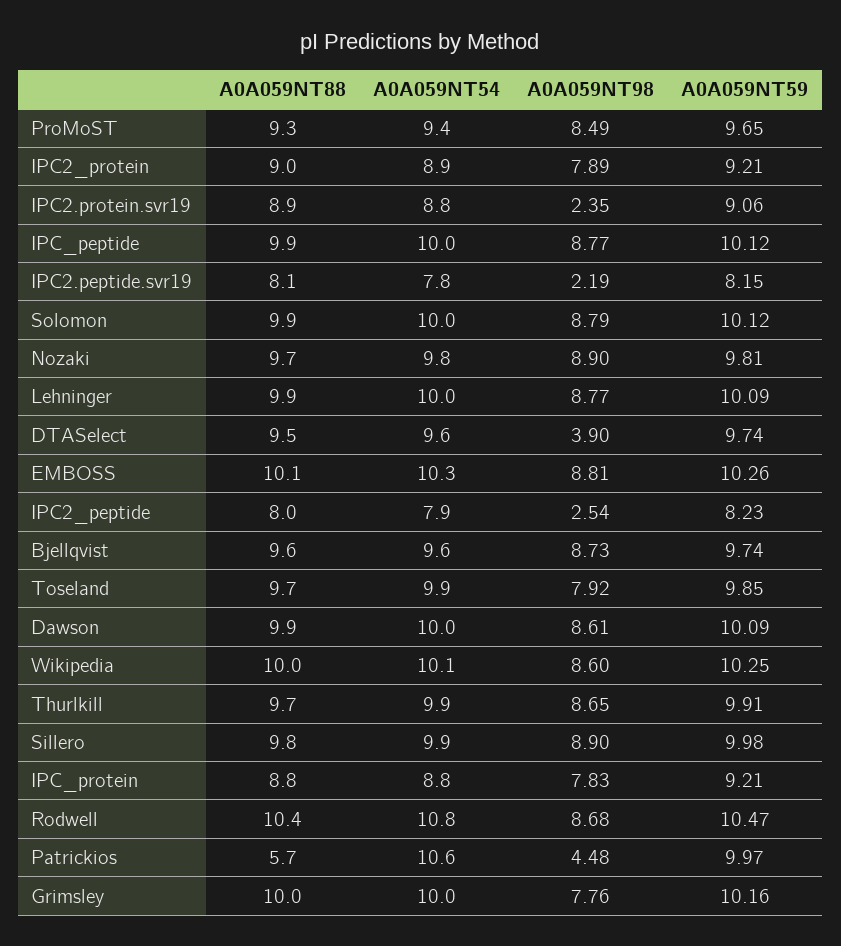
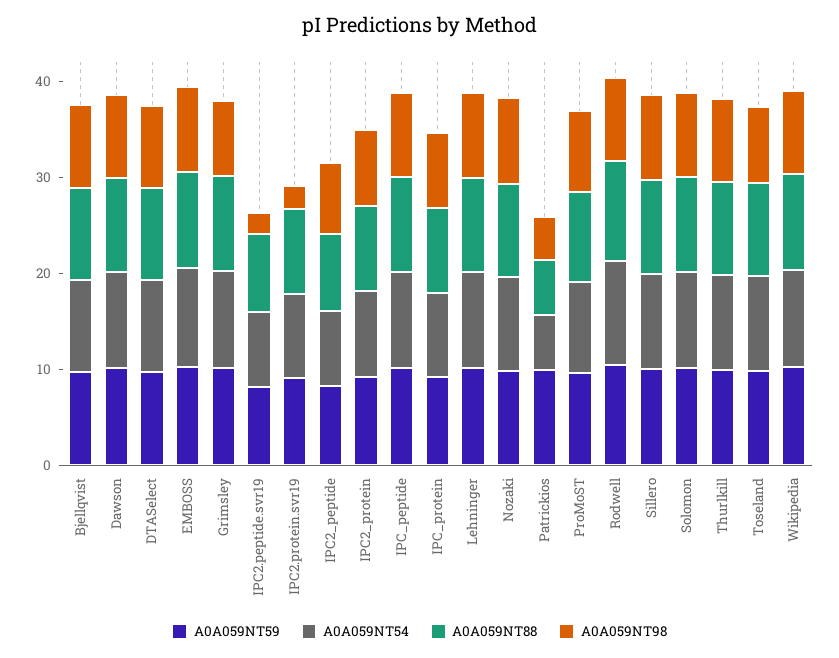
A0A059NT98, DTASelect: 3.9 -> 8
A0A059NT98, IPC2_peptide: 2.54 -> 8
A0A059NT54, Patrickios: 10.6 -> 6

